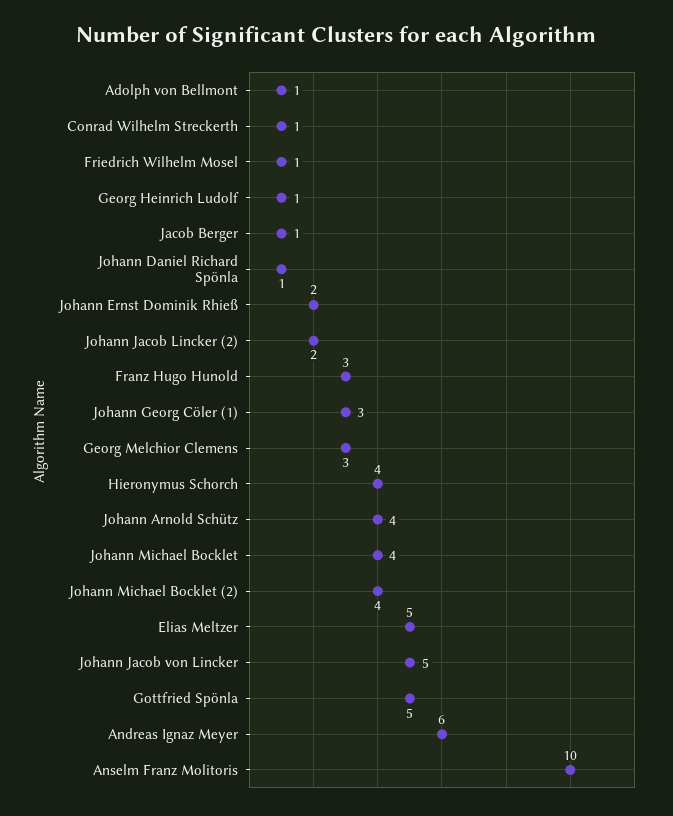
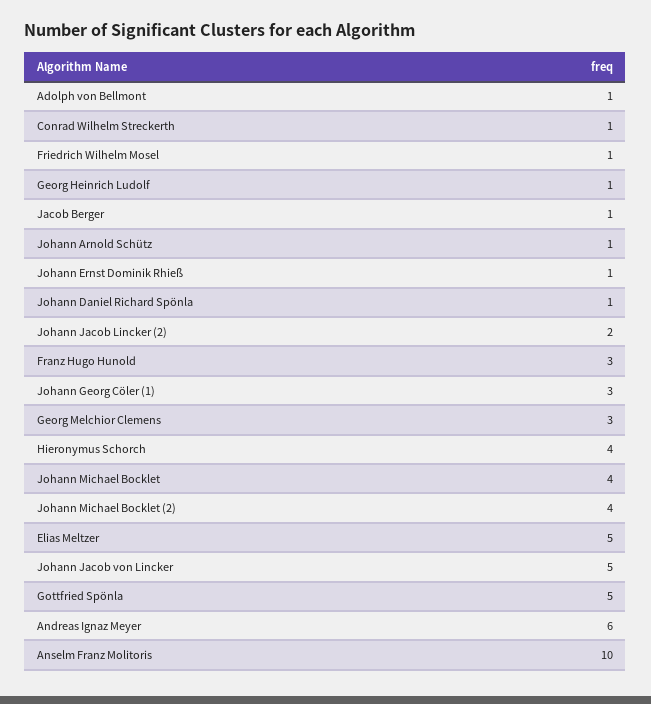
Johann Ernst Dominik Rhieß: 2 -> 1
Johann Arnold Schütz: 4 -> 1

